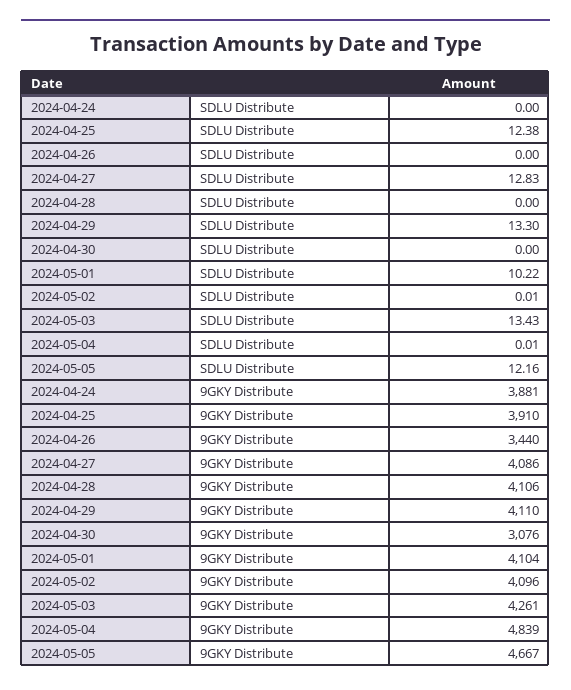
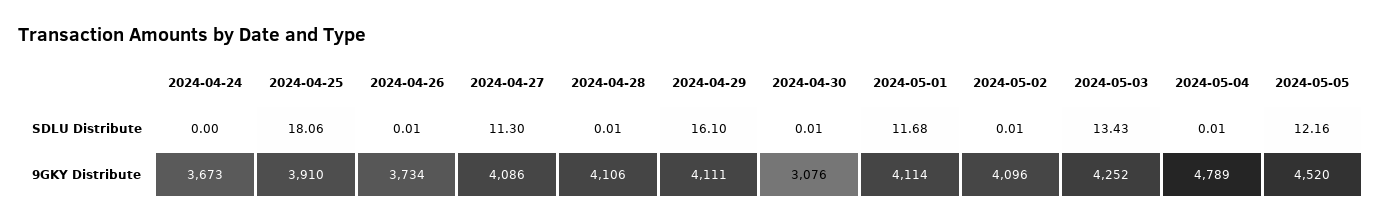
2024-04-25, SDLU Distribute: 12.38 -> 18.06
2024-04-26, SDLU Distribute: 0 -> 0.01
2024-04-27, SDLU Distribute: 12.83 -> 11.3
2024-04-28, SDLU Distribute: 0 -> 0.01
2024-04-29, SDLU Distribute: 13.3 -> 16.1
2024-04-30, SDLU Distribute: 0 -> 0.01
2024-05-01, SDLU Distribute: 10.22 -> 11.68
2024-04-24, 9GKY Distribute: 3881 -> 3673
2024-04-26, 9GKY Distribute: 3440 -> 3734
2024-04-29, 9GKY Distribute: 4110 -> 4111
2024-05-01, 9GKY Distribute: 4104 -> 4114
2024-05-03, 9GKY Distribute: 4261 -> 4252
2024-05-04, 9GKY Distribute: 4839 -> 4789
2024-05-05, 9GKY Distribute: 4667 -> 4520

